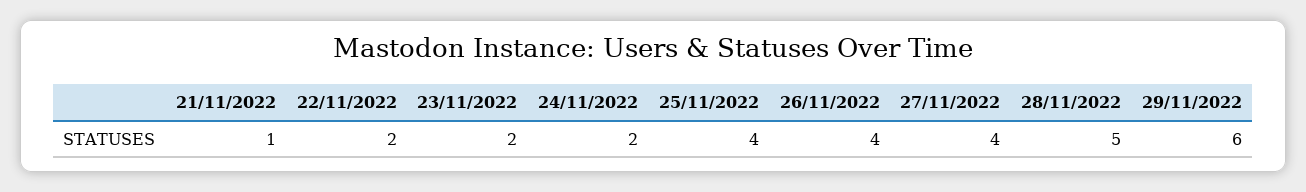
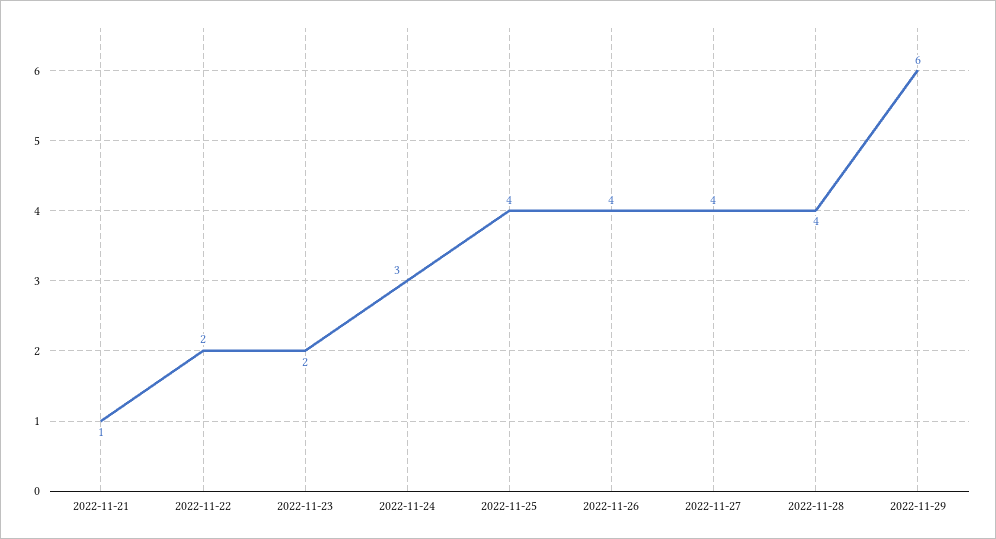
24/11/2022: 2 -> 3
28/11/2022: 5 -> 4

